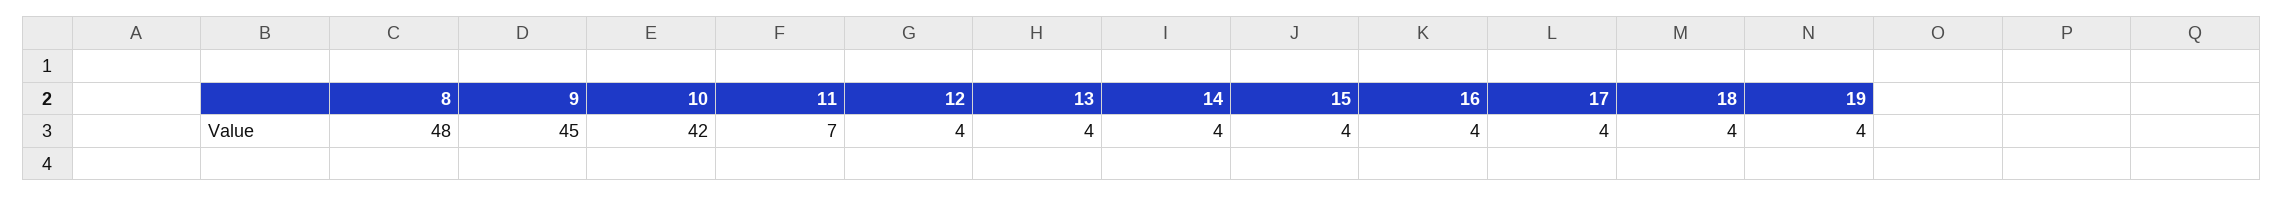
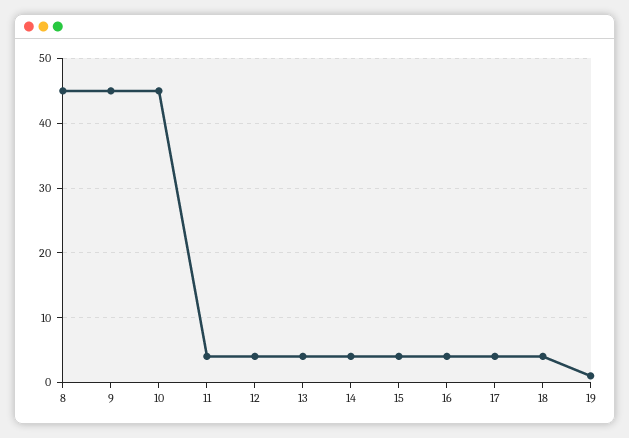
8: 48 -> 45
10: 42 -> 45
11: 7 -> 4
19: 4 -> 1

